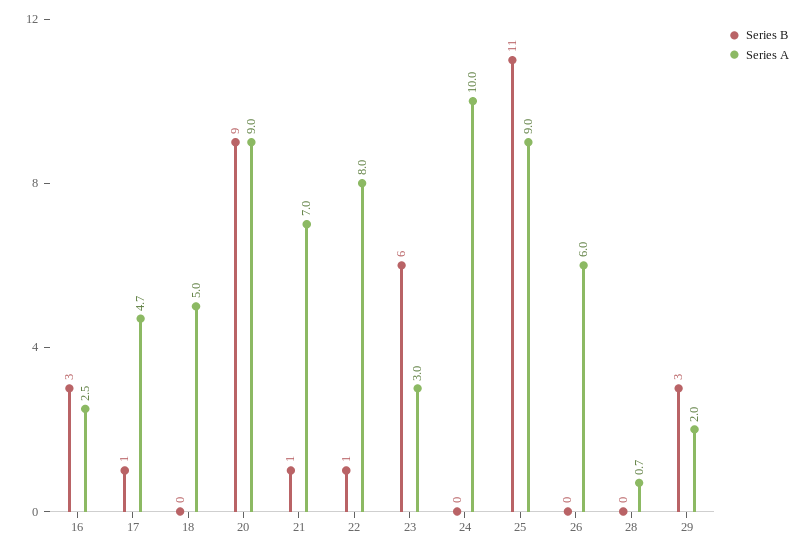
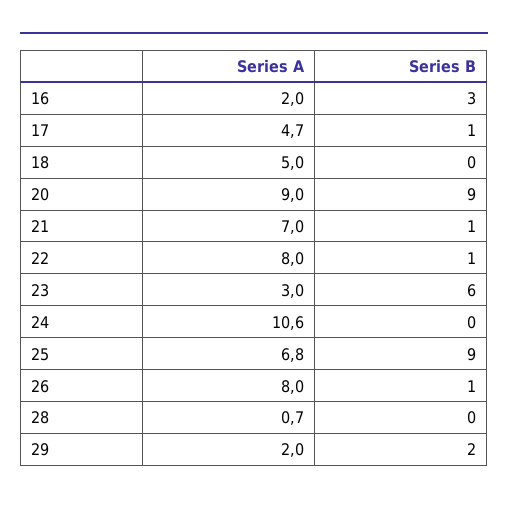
Series A, 16: 2.5 -> 2
Series A, 24: 10 -> 10.6
Series B, 25: 11 -> 9
Series A, 25: 9 -> 6.8
Series B, 26: 0 -> 1
Series A, 26: 6 -> 8
Series B, 29: 3 -> 2

